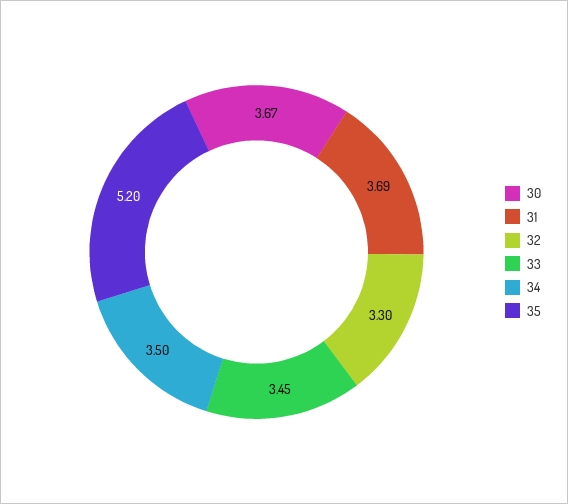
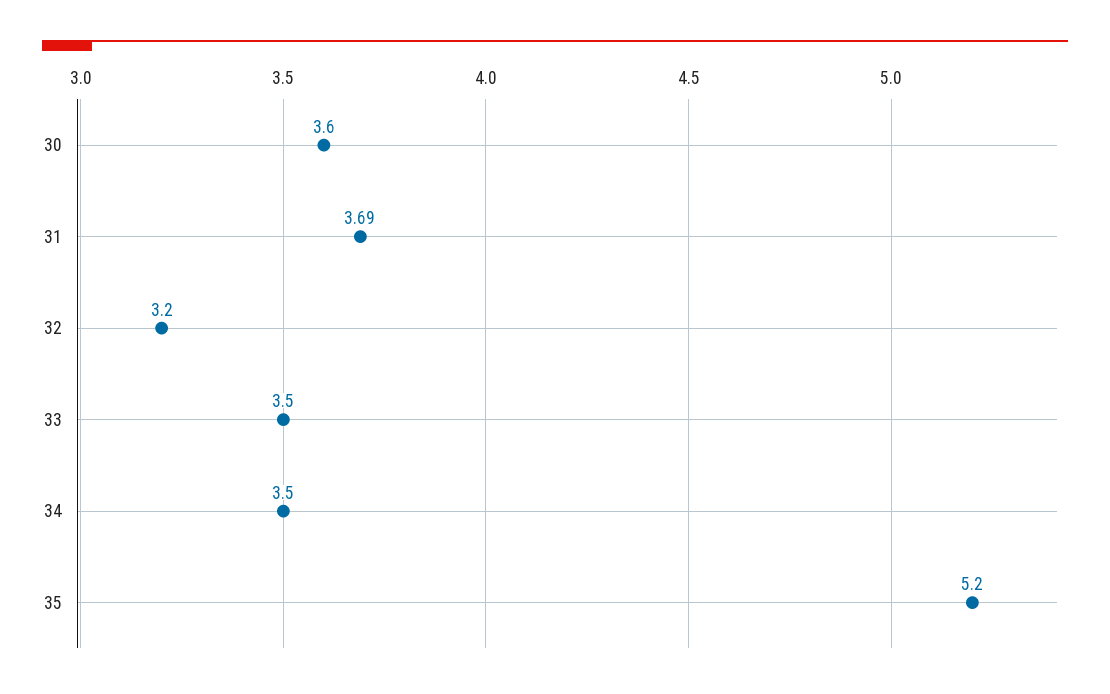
30: 3.67 -> 3.6
32: 3.3 -> 3.2
33: 3.45 -> 3.5

